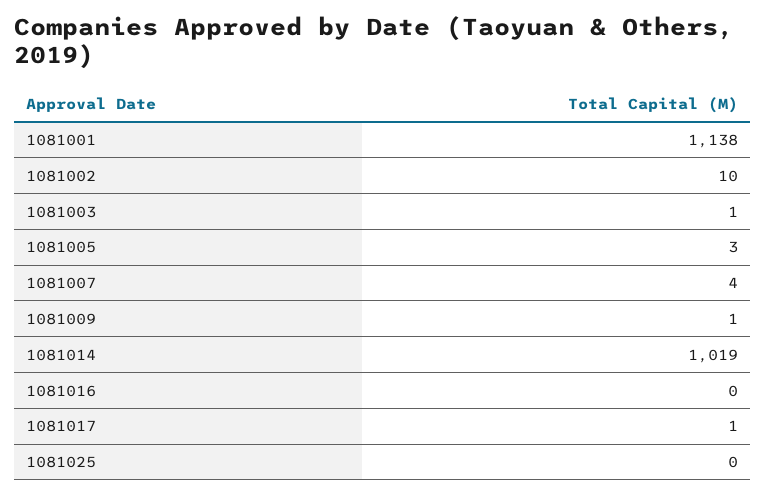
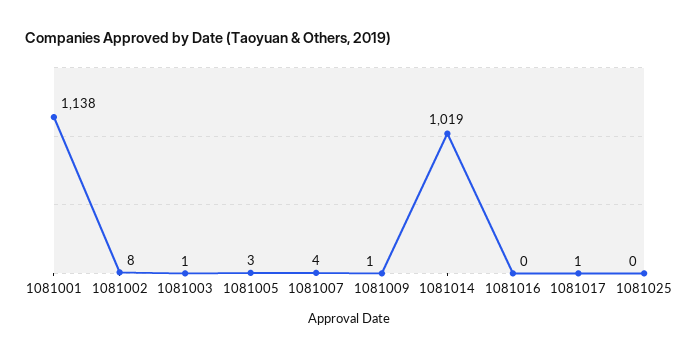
1081002: 10 -> 8

